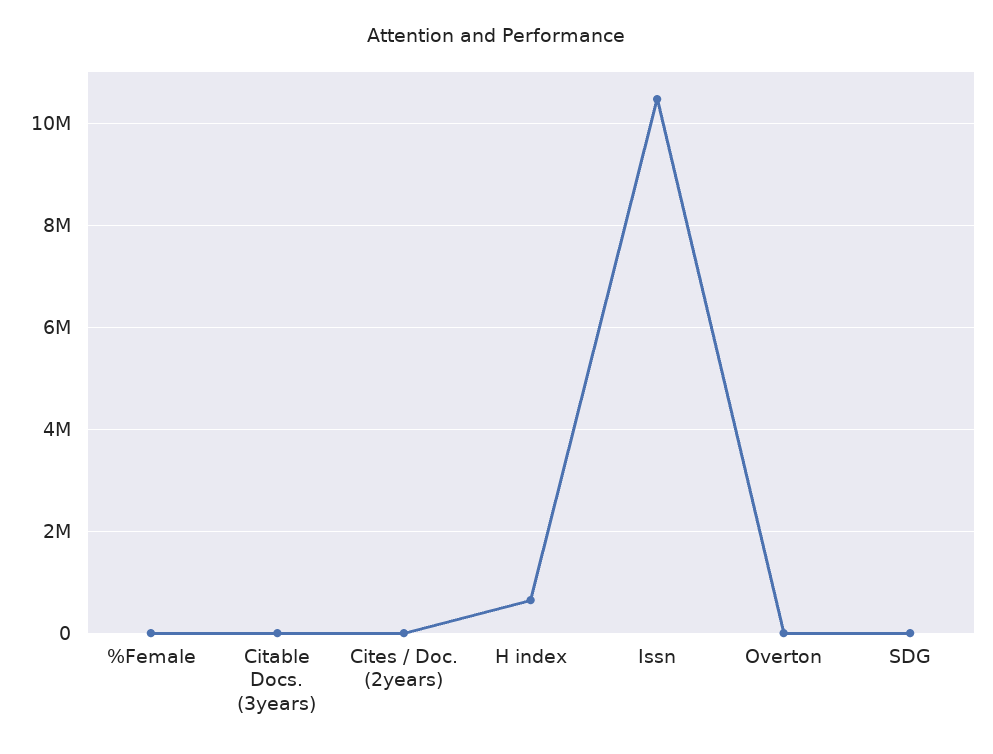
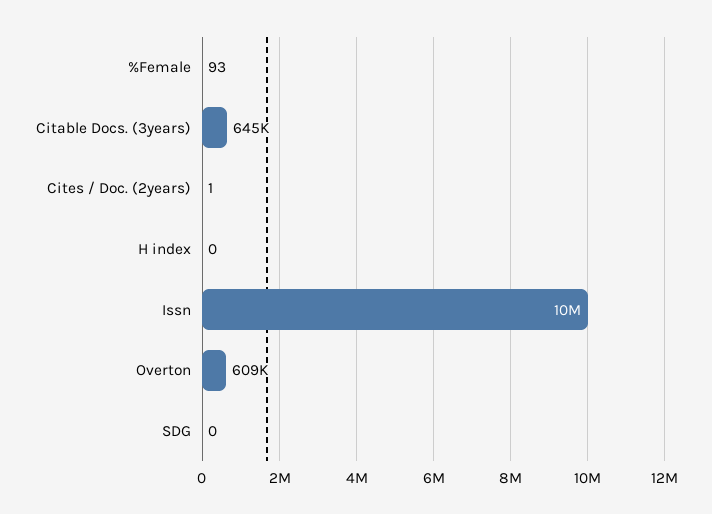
Citable Docs. (3years): 0 -> 645000
H index: 600000 -> 0
Overton: 0 -> 609000

